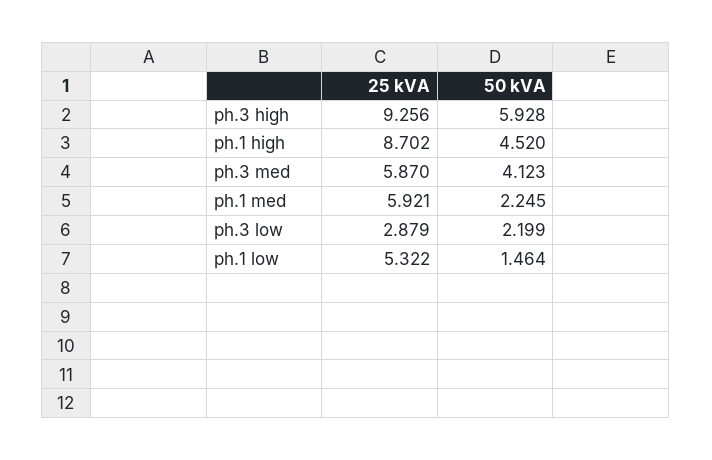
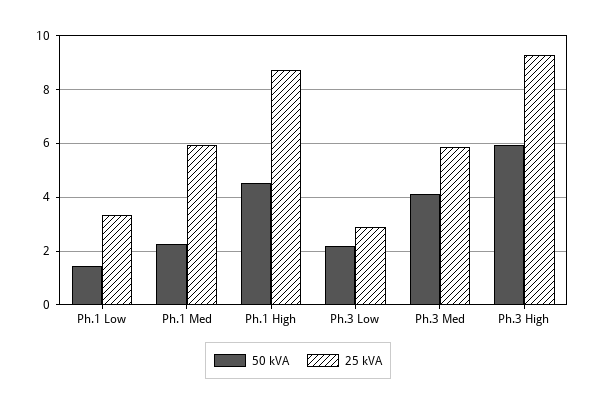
25 kVA, ph.1 low: 5.322 -> 3.25

